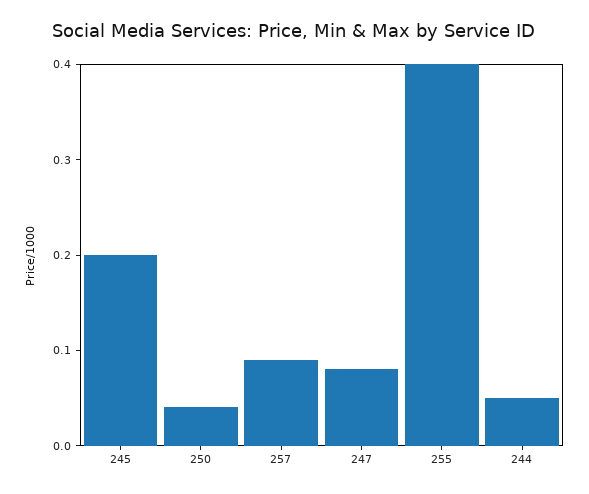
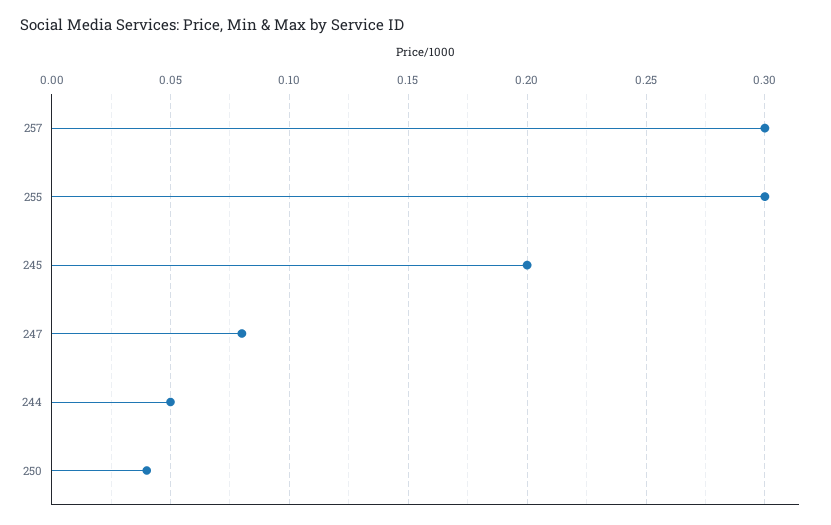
257: 0.09 -> 0.3
255: 0.4 -> 0.3

